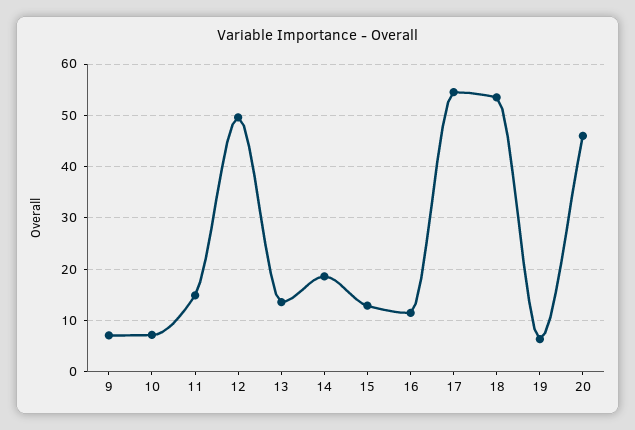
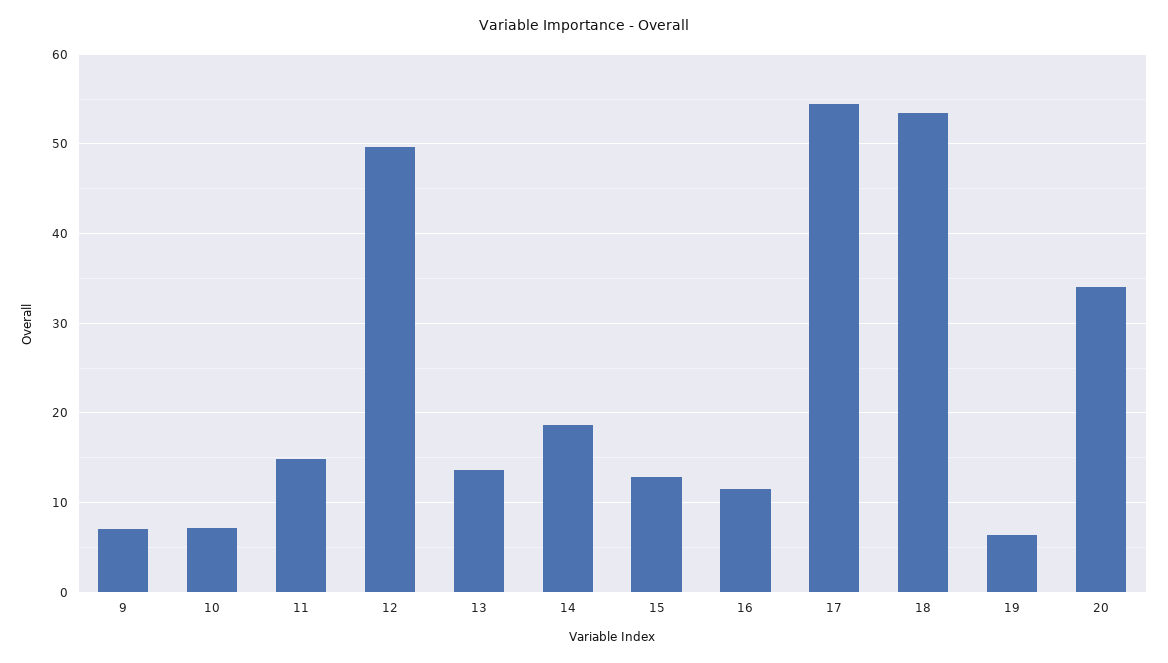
20: 46 -> 34

